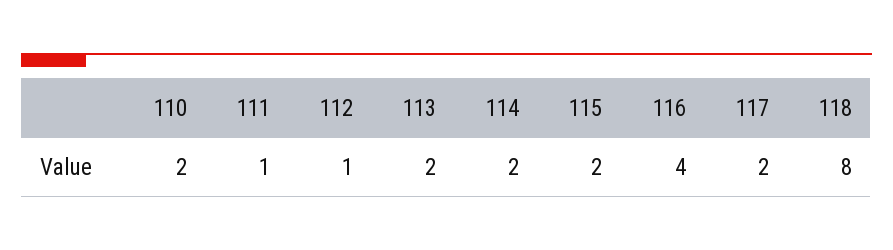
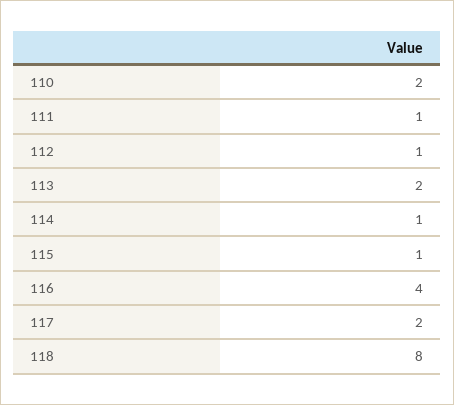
114: 2 -> 1
115: 2 -> 1

